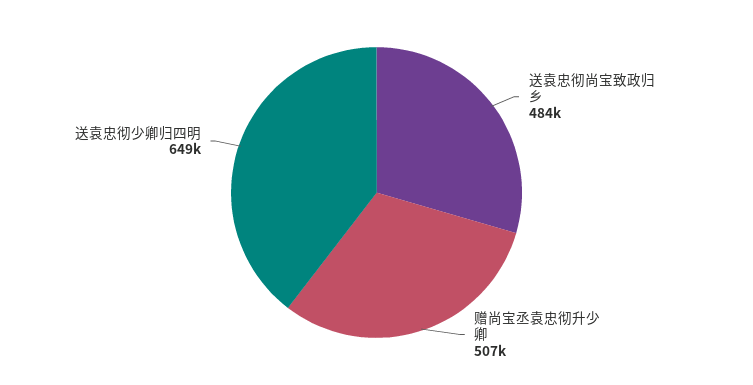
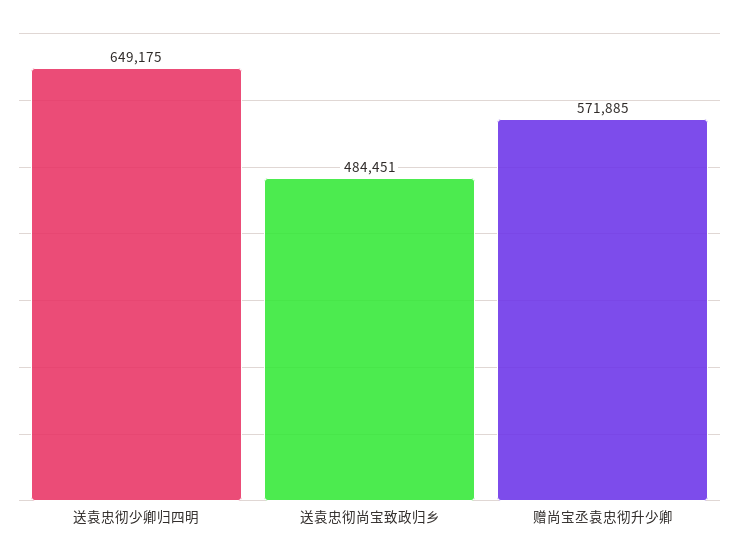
赠尚宝丞袁忠彻升少卿: 507000 -> 571885

